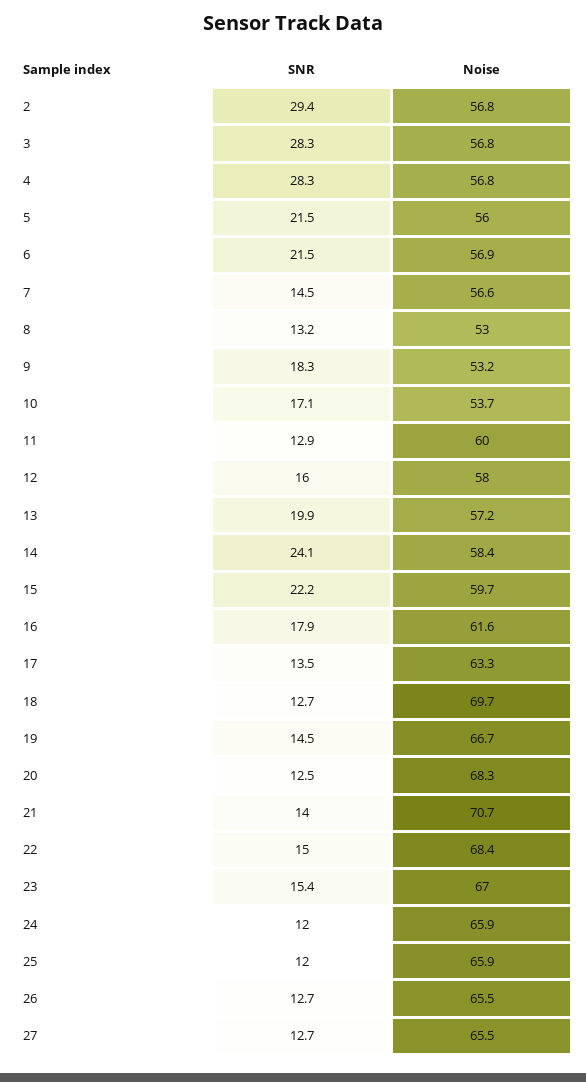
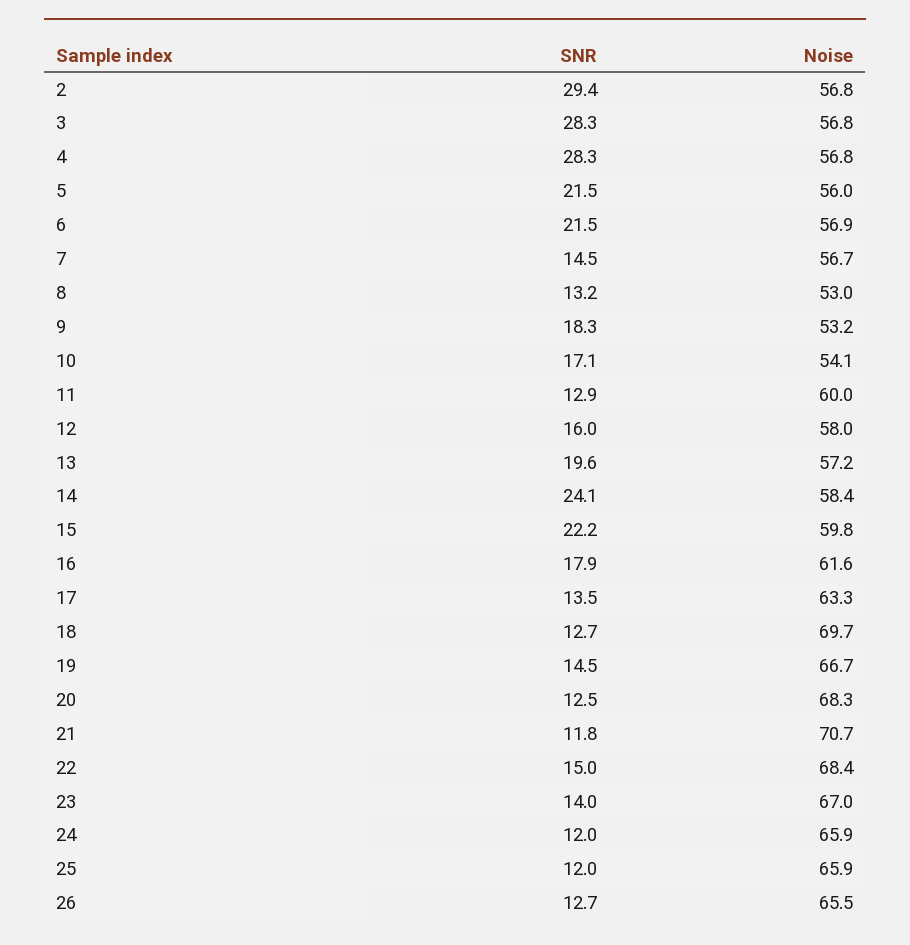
Noise, 7: 56.6 -> 56.7
Noise, 10: 53.7 -> 54.1
SNR, 13: 19.9 -> 19.6
Noise, 15: 59.7 -> 59.8
SNR, 21: 14 -> 11.8
SNR, 23: 15.4 -> 14
SNR, 27: 12.7 -> none
Noise, 27: 65.5 -> none

